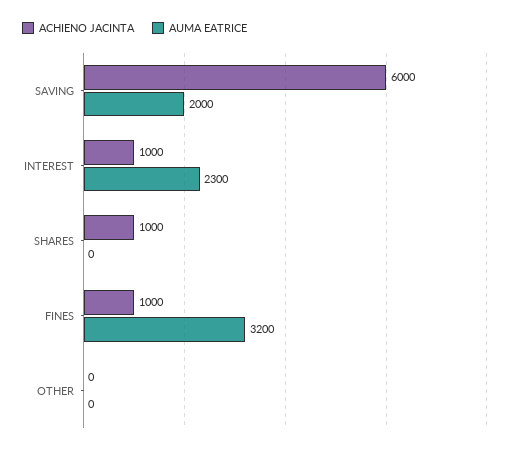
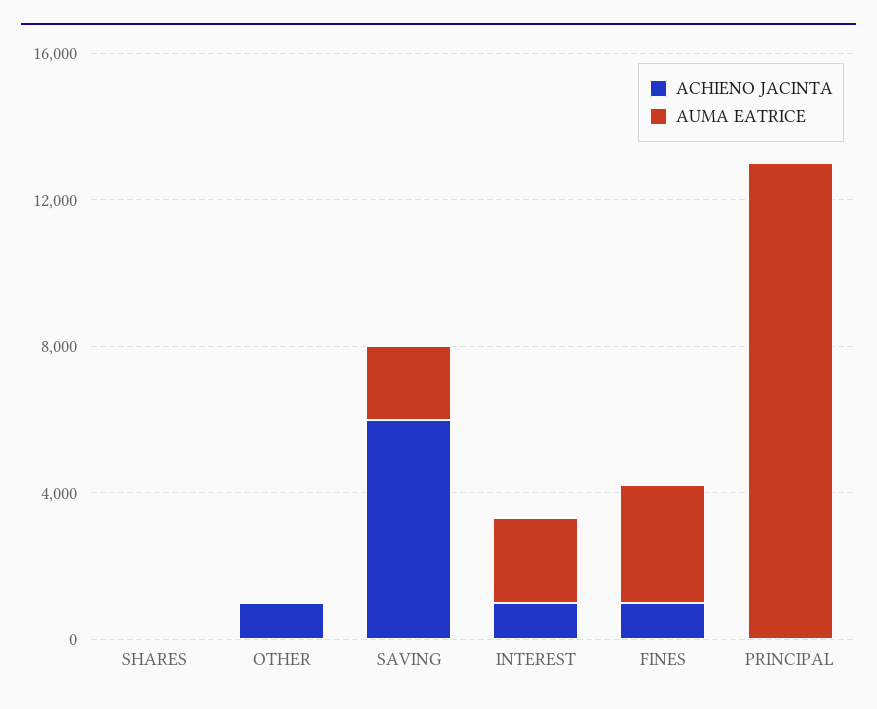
ACHIENO JACINTA, SHARES: 1000 -> 0
ACHIENO JACINTA, OTHER: 0 -> 1000
ACHIENO JACINTA, PRINCIPAL: none -> 0
AUMA EATRICE, PRINCIPAL: none -> 13000

